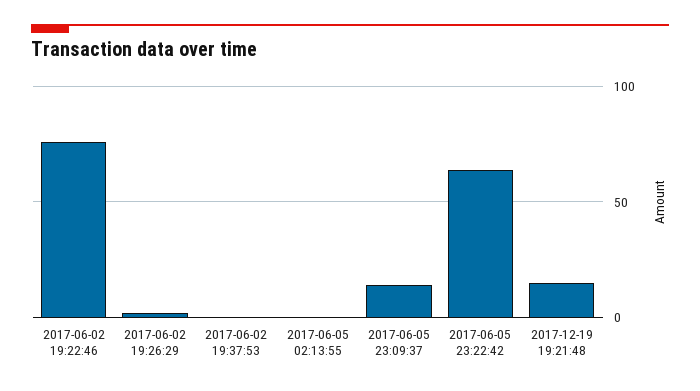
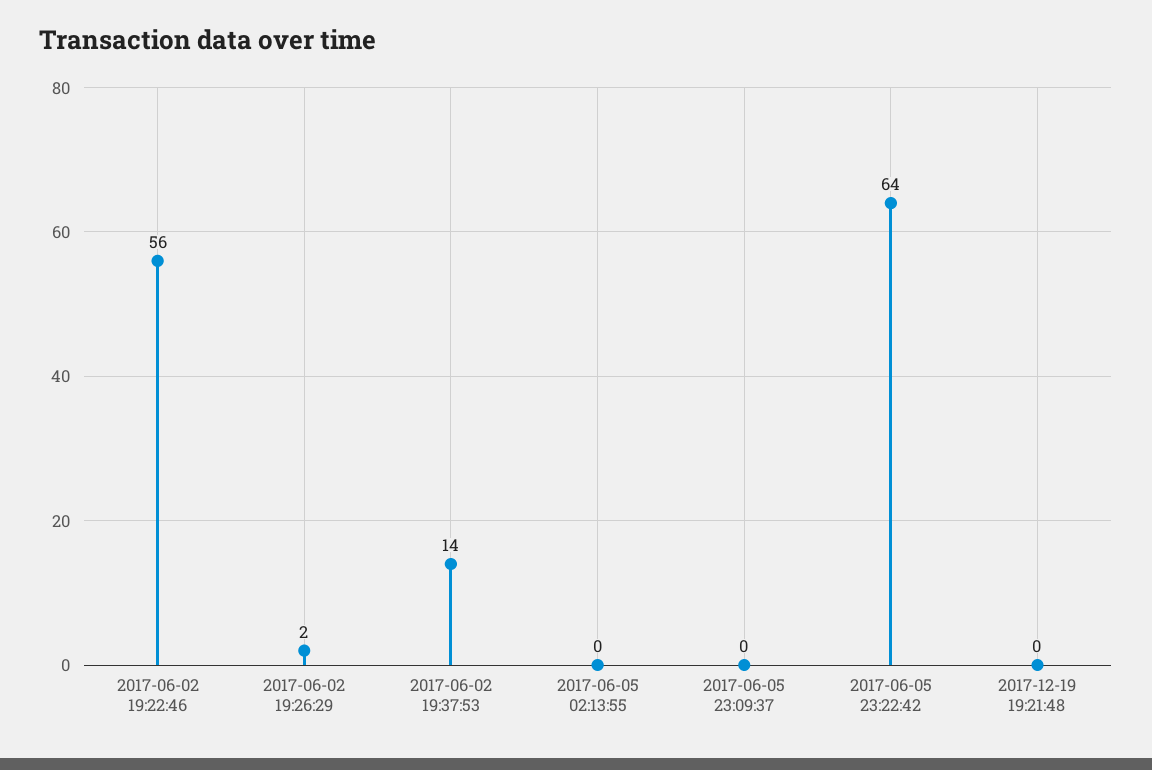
2017-06-02 19:22:46: 75 -> 56
2017-06-02 19:37:53: 0 -> 14
2017-06-05 23:09:37: 15 -> 0
2017-12-19 19:21:48: 15 -> 0

